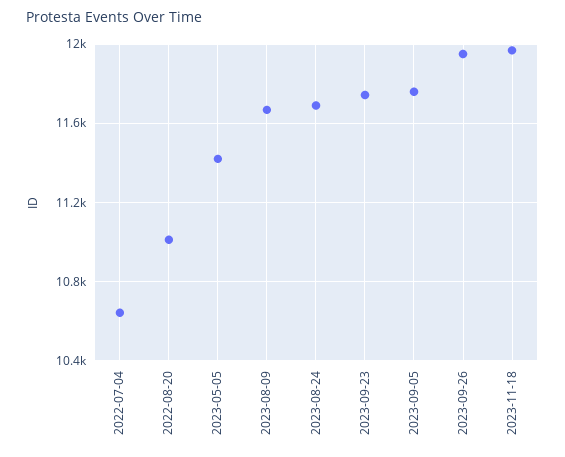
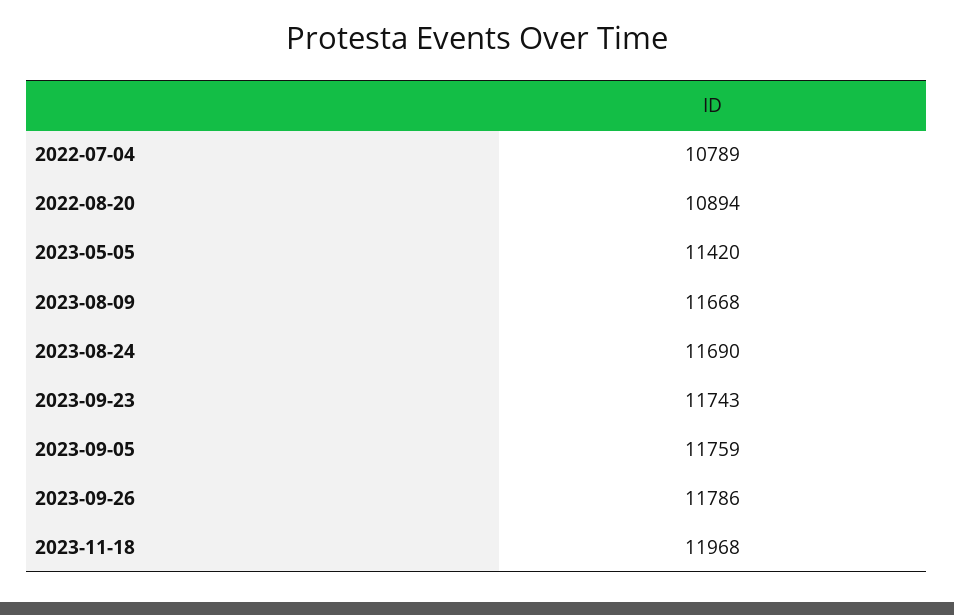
2022-07-04: 10650 -> 10789
2022-08-20: 11000 -> 10894
2023-09-26: 11950 -> 11786

